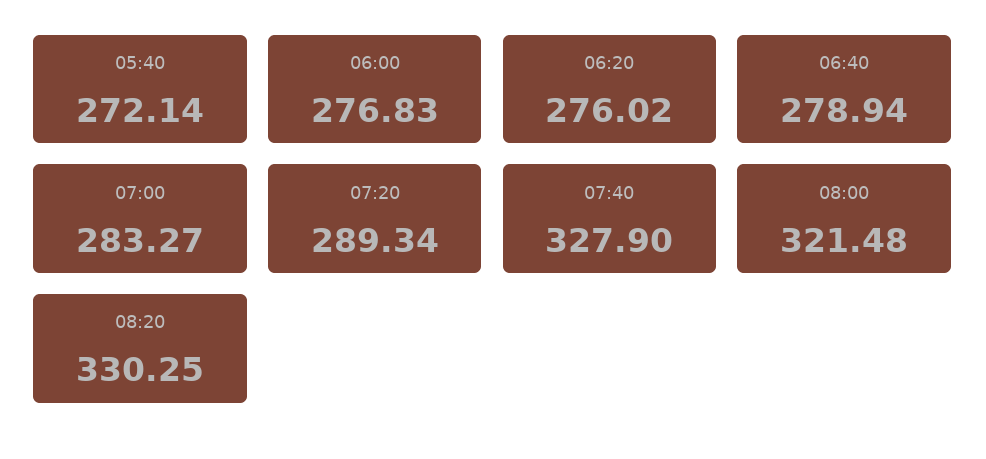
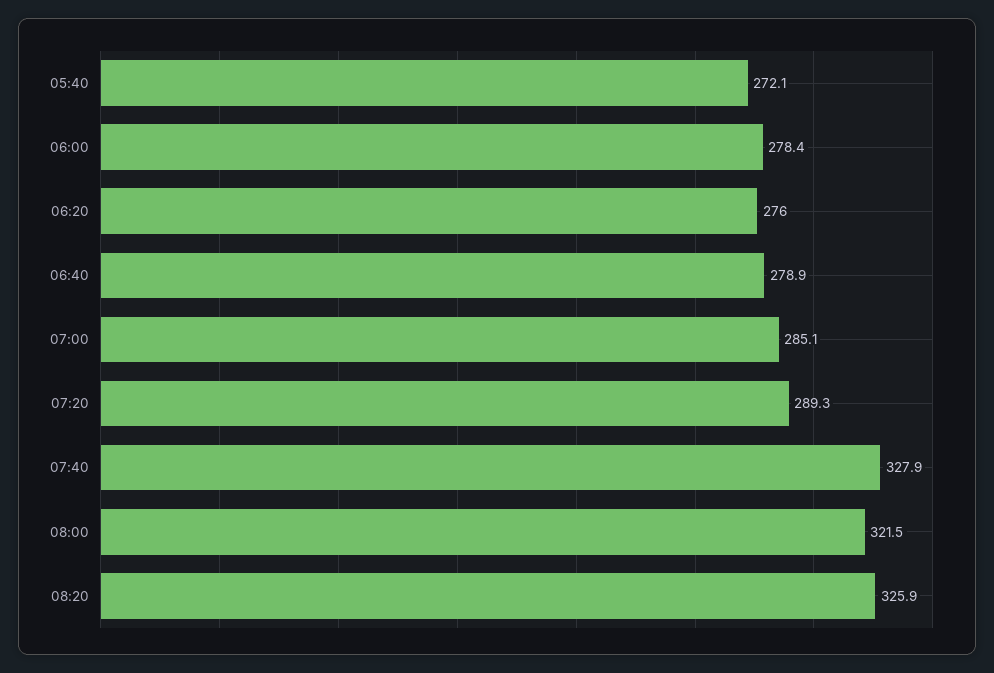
06:00: 276.83 -> 278.4
07:00: 283.27 -> 285.1
08:20: 330.25 -> 325.9

